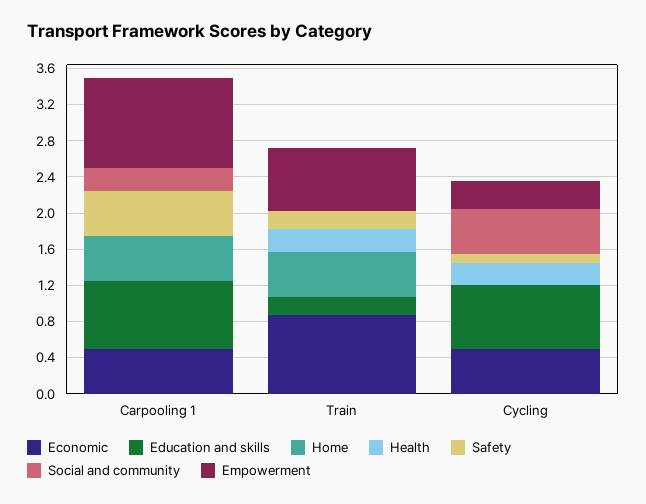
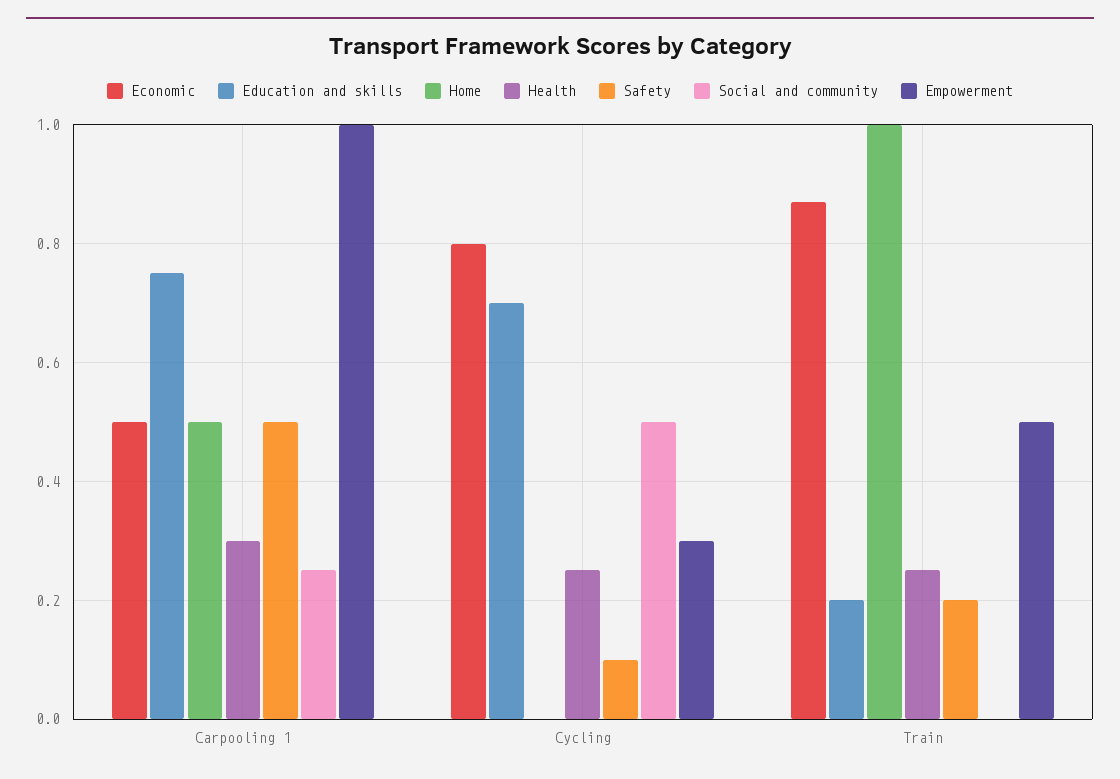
Health, Carpooling 1: 0 -> 0.3
Home, Train: 0.5 -> 1
Empowerment, Train: 0.7 -> 0.5
Economic, Cycling: 0.5 -> 0.8

